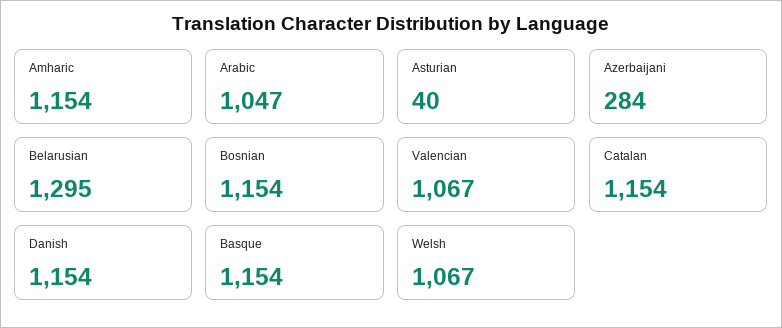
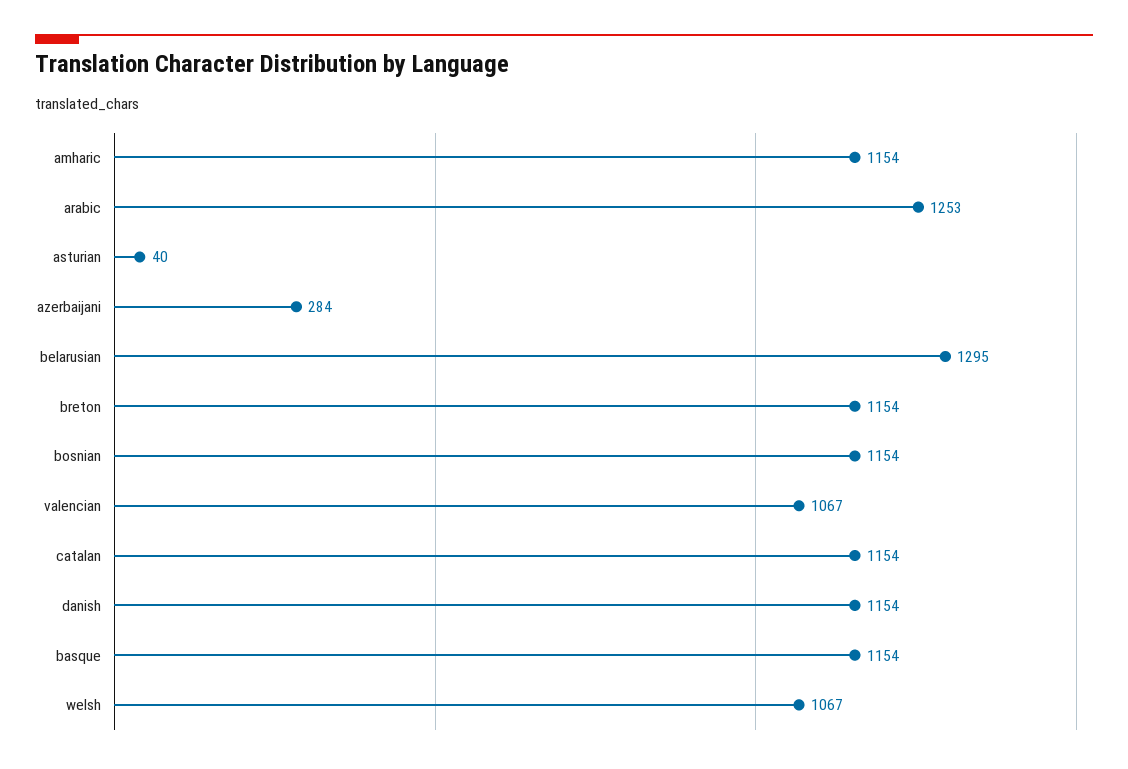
Arabic: 1047 -> 1253
breton: none -> 1154

